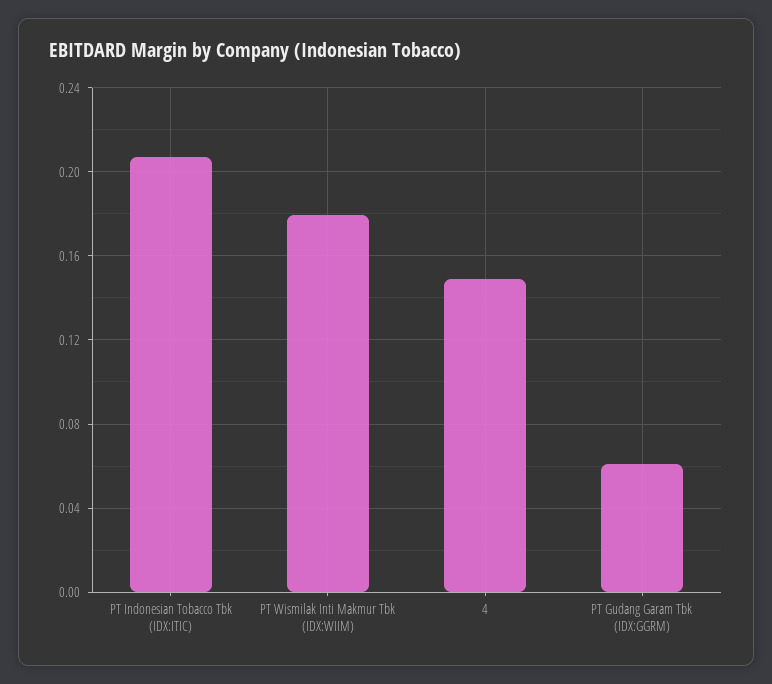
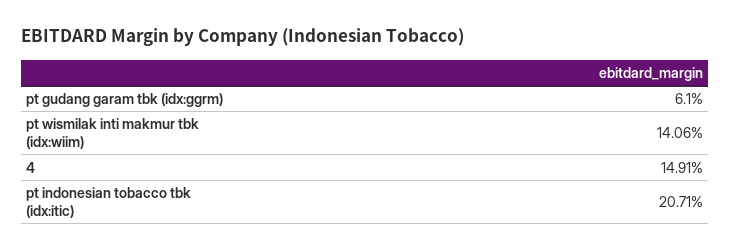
PT Wismilak Inti Makmur Tbk (IDX:WIIM): 0.18 -> 0.1406

